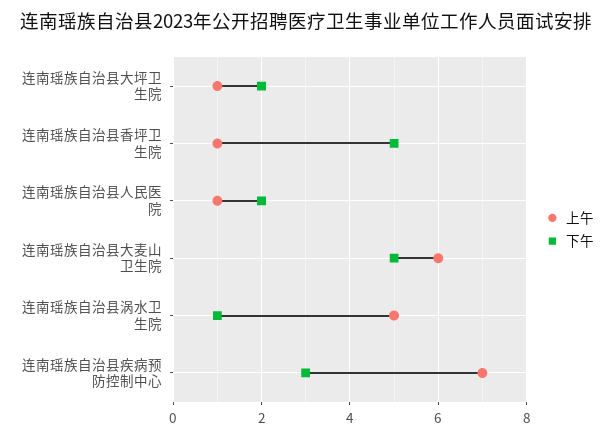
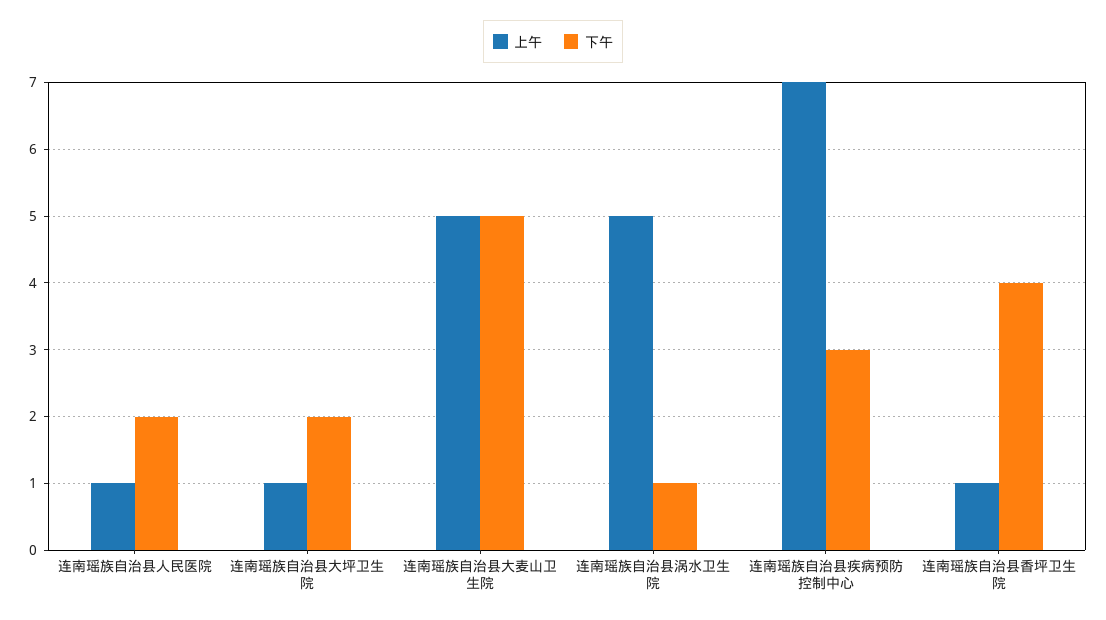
下午, 连南瑶族自治县香坪卫生院: 5 -> 4
上午, 连南瑶族自治县大麦山卫生院: 6 -> 5

